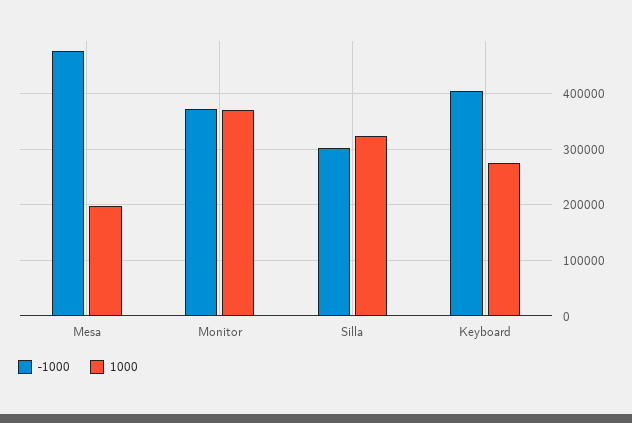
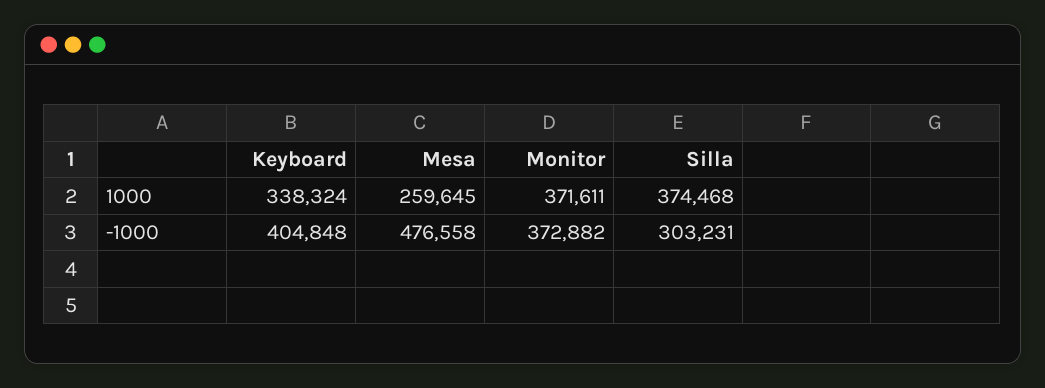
1000, Mesa: 200000 -> 259645
1000, Silla: 320000 -> 374468
1000, Keyboard: 280000 -> 338324

